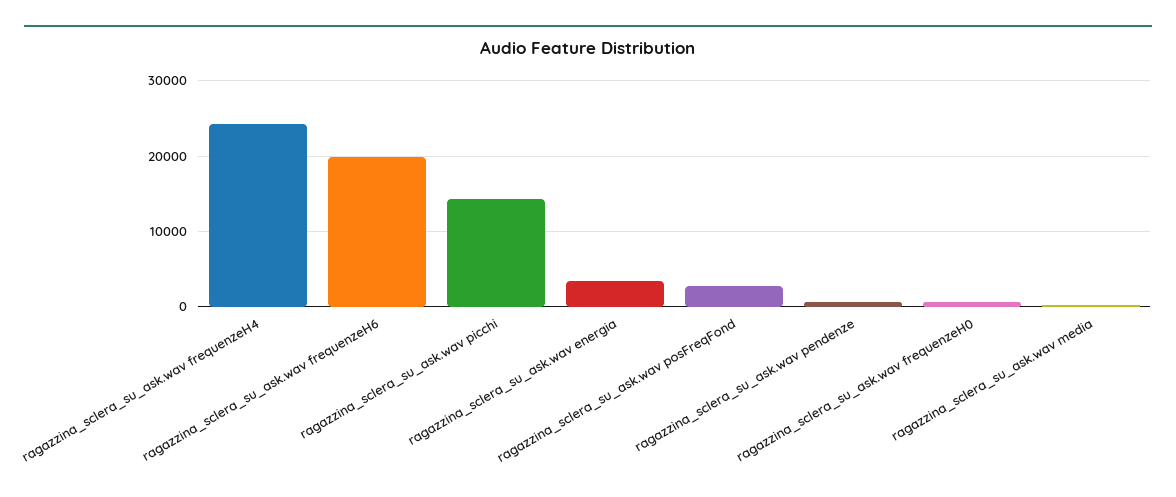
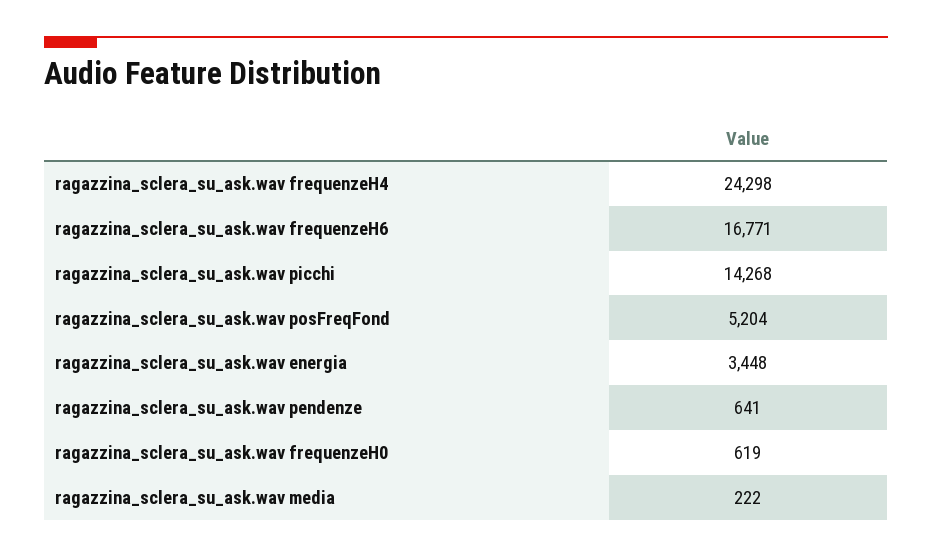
ragazzina_sclera_su_ask.wav frequenzeH6: 20000 -> 16771
ragazzina_sclera_su_ask.wav posFreqFond: 3000 -> 5204

